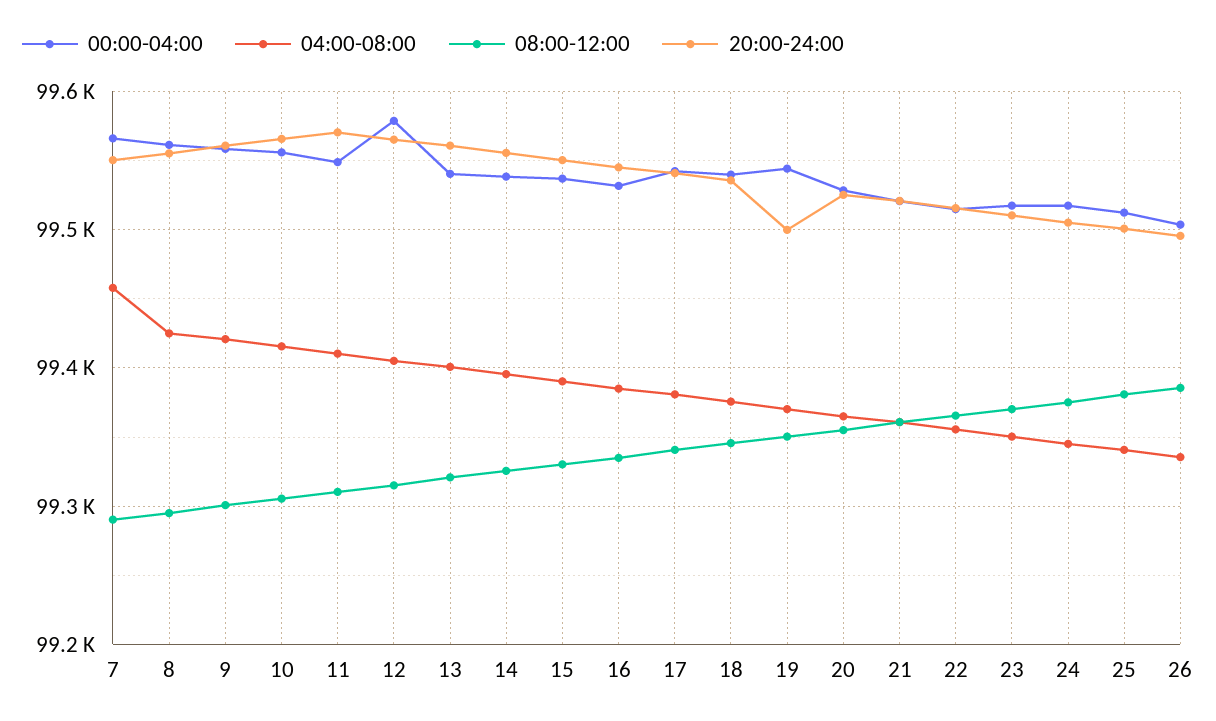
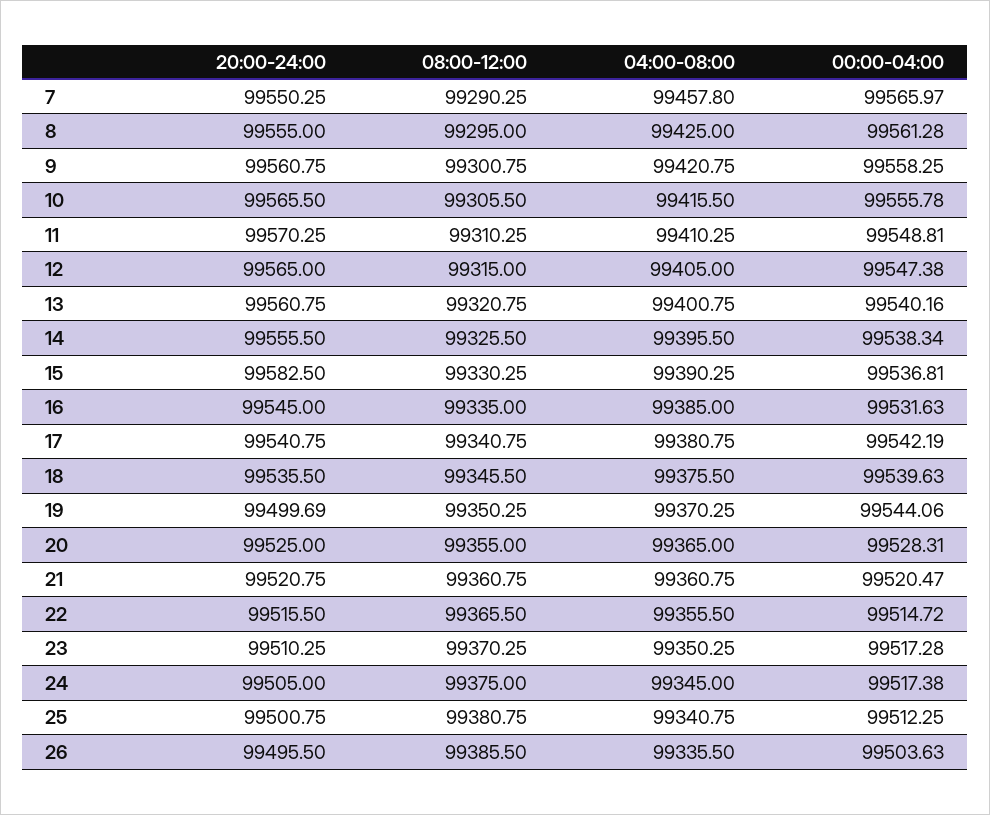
00:00-04:00, 12: 99580 -> 99547.38
20:00-24:00, 15: 99550 -> 99582.5

